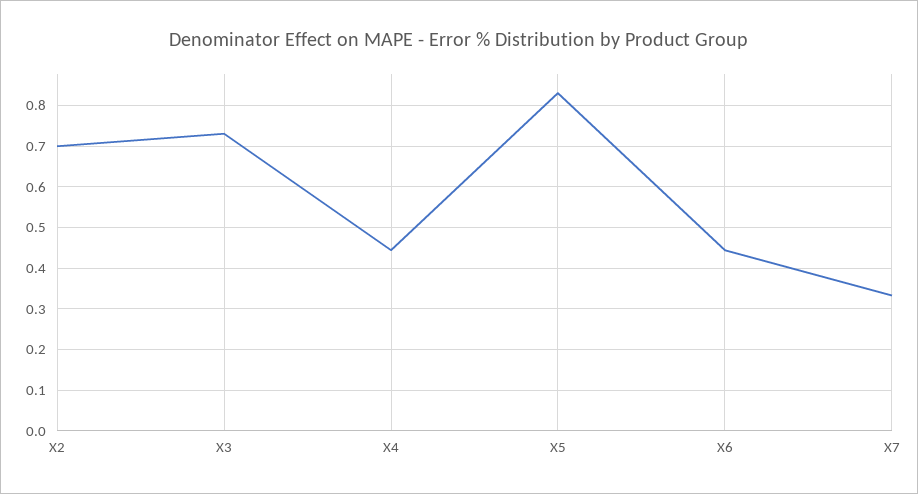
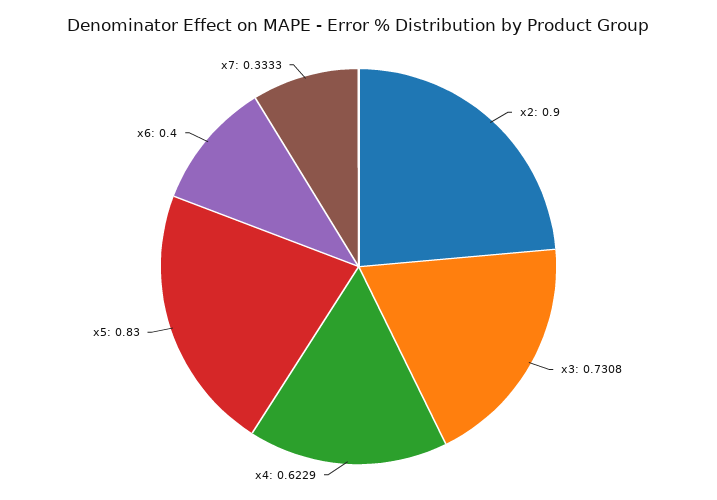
X2: 0.7 -> 0.9
X4: 0.44 -> 0.6229
X6: 0.44 -> 0.4

